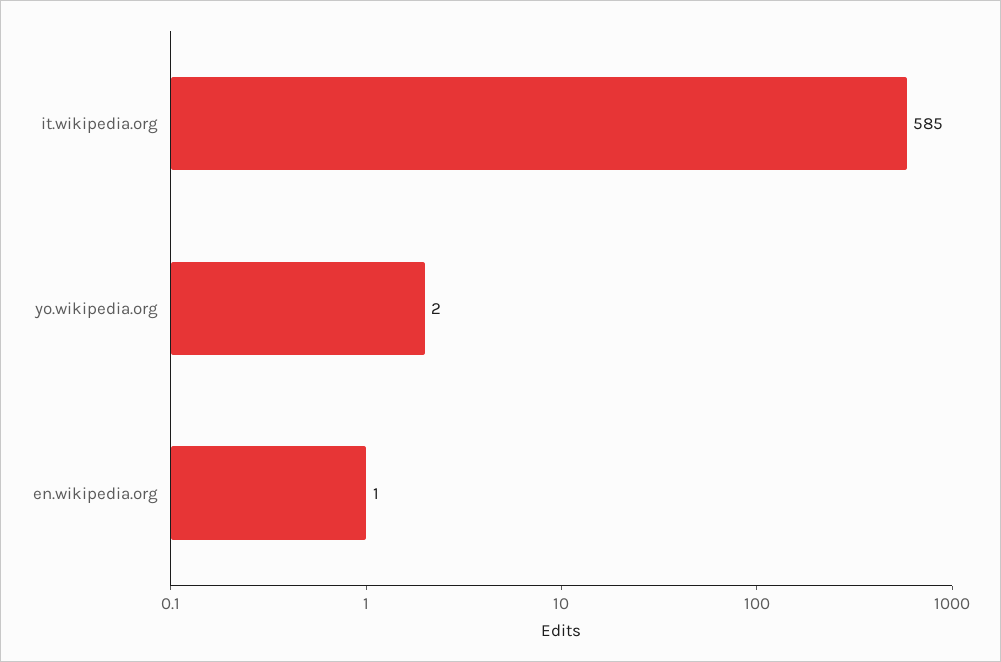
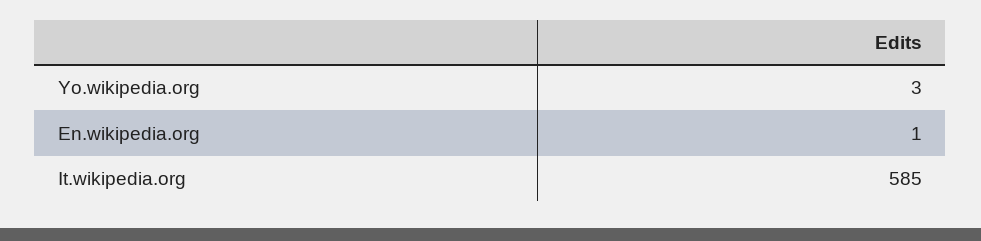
yo.wikipedia.org: 2 -> 3

